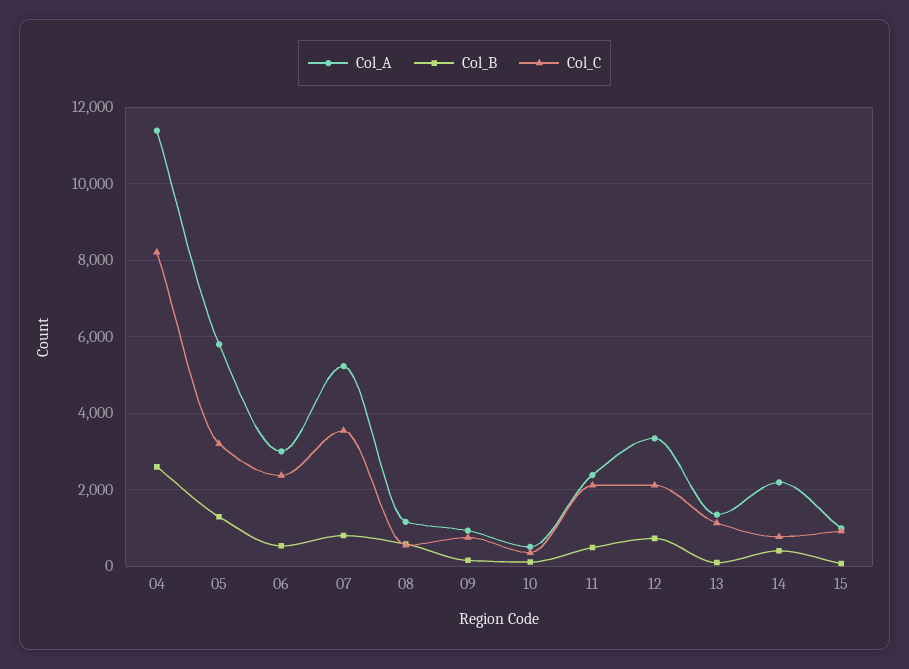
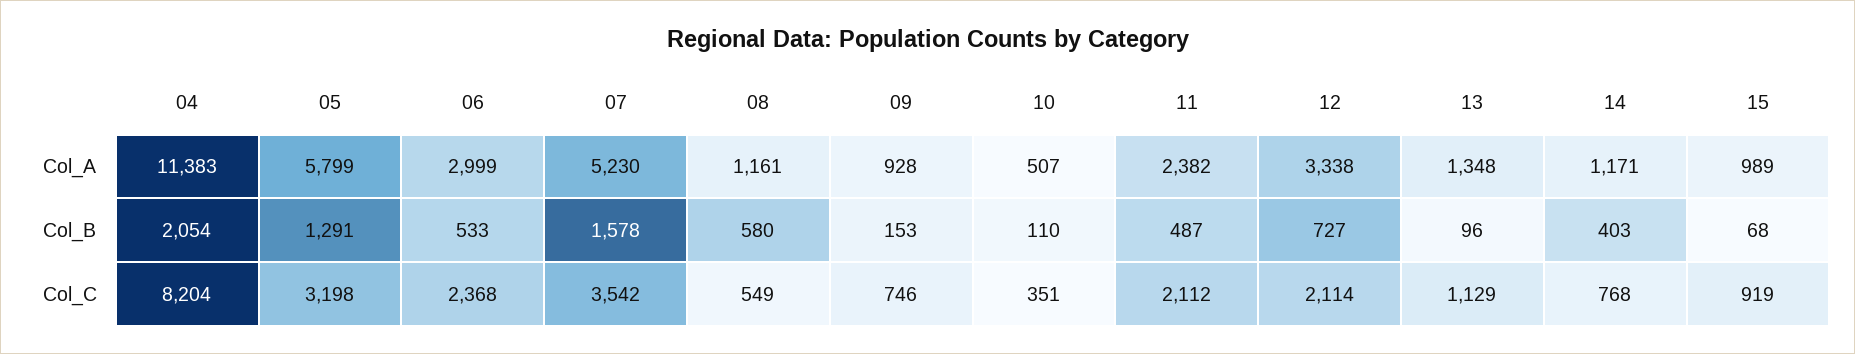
Col_B, 04: 2600 -> 2054
Col_B, 07: 800 -> 1578
Col_A, 14: 2200 -> 1171

